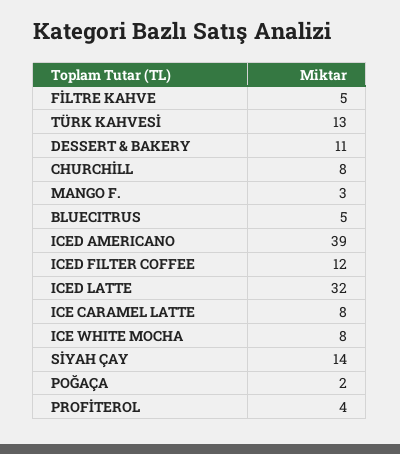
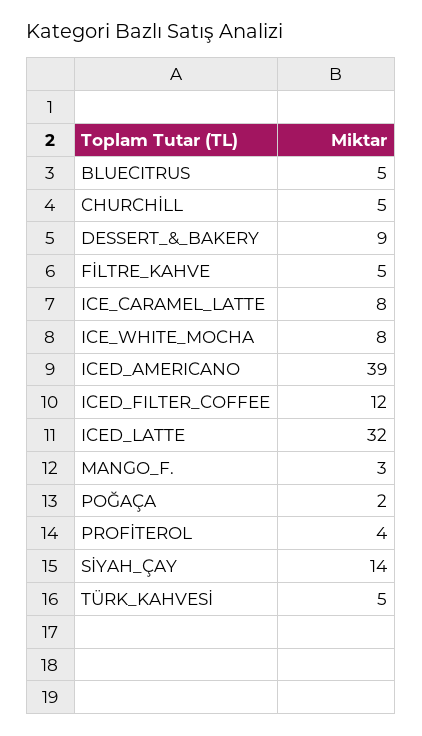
TÜRK KAHVESİ: 13 -> 5
DESSERT & BAKERY: 11 -> 9
CHURCHİLL: 8 -> 5

